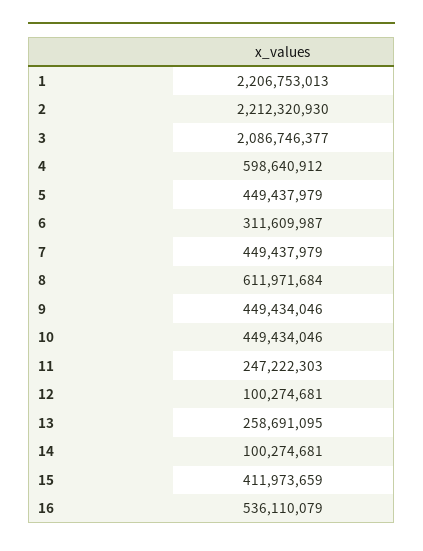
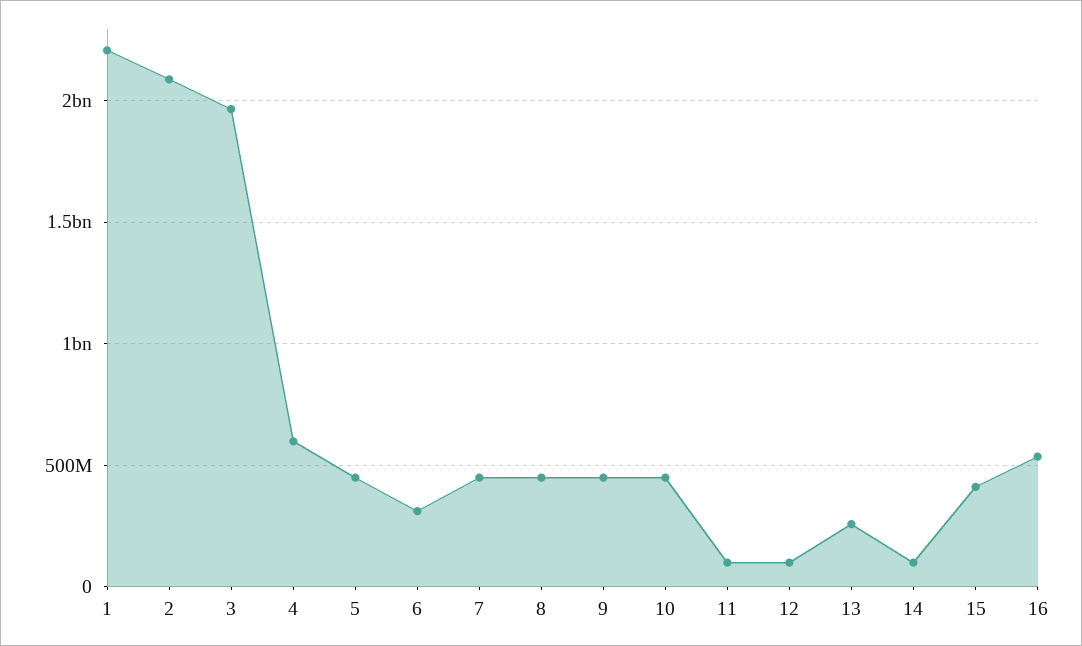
2: 2212320930 -> 2100000000
3: 2086746377 -> 1950000000
8: 611971684 -> 450000000
11: 247222303 -> 100000000

